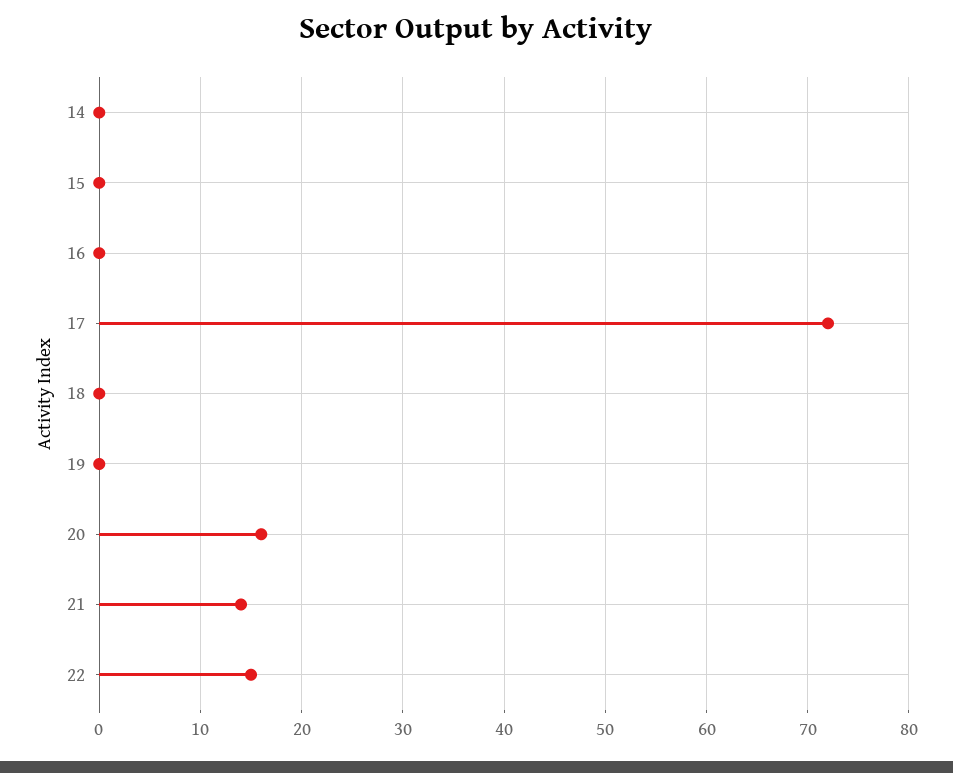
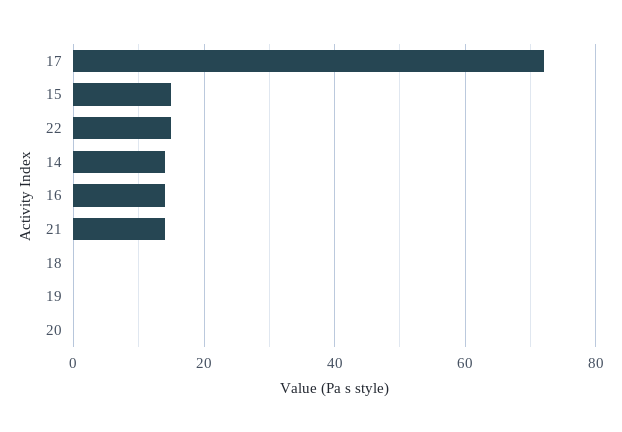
14: 0 -> 15
15: 0 -> 15
16: 0 -> 15
20: 16 -> 0

